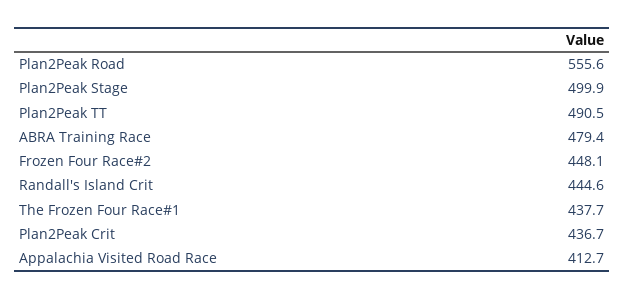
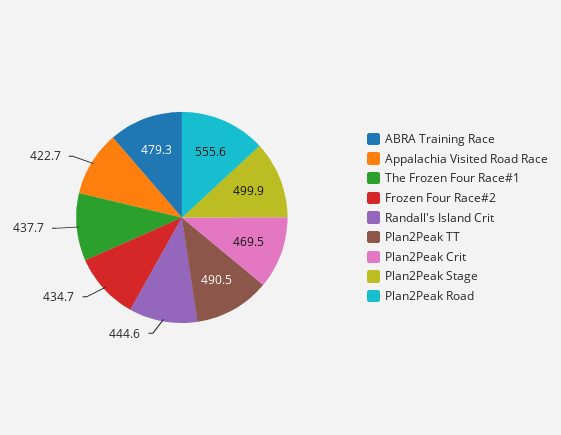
ABRA Training Race: 479.4 -> 479.3
Frozen Four Race#2: 448.1 -> 434.7
Plan2Peak Crit: 436.7 -> 469.5
Appalachia Visited Road Race: 412.7 -> 422.7

